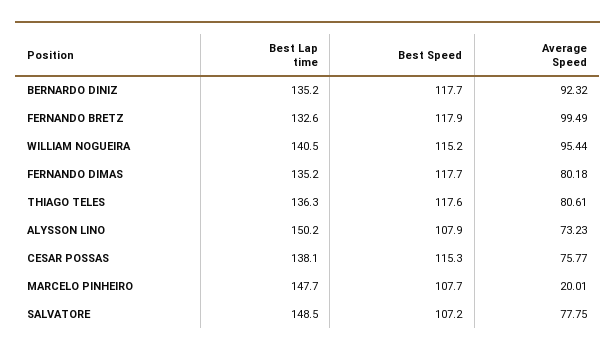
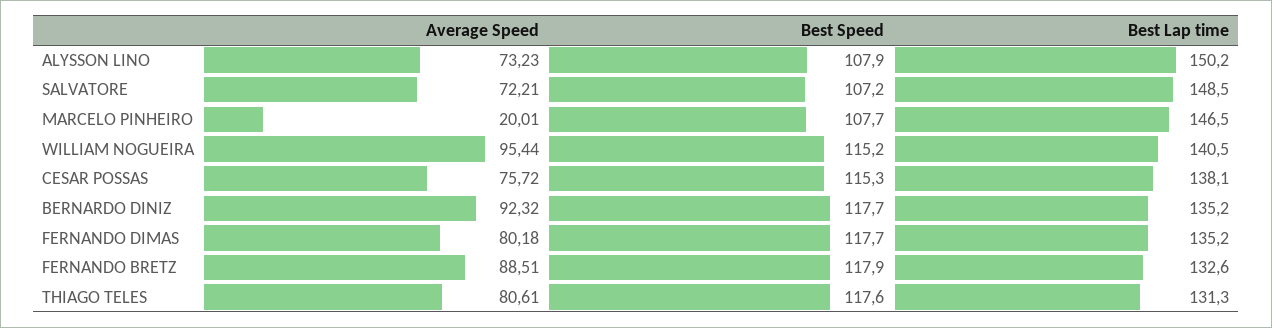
Average Speed, FERNANDO BRETZ: 99.49 -> 88.51
Best Lap time, THIAGO TELES: 136.3 -> 131.3
Average Speed, CESAR POSSAS: 75.77 -> 75.72
Best Lap time, MARCELO PINHEIRO: 147.7 -> 146.5
Average Speed, SALVATORE: 77.75 -> 72.21

